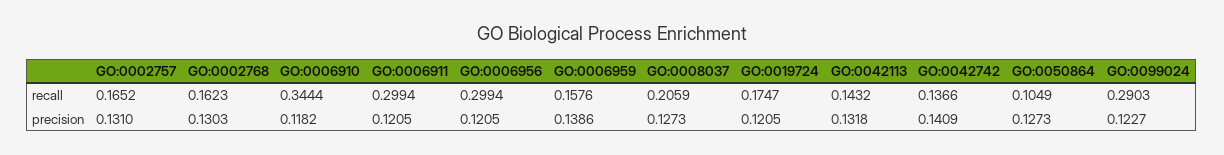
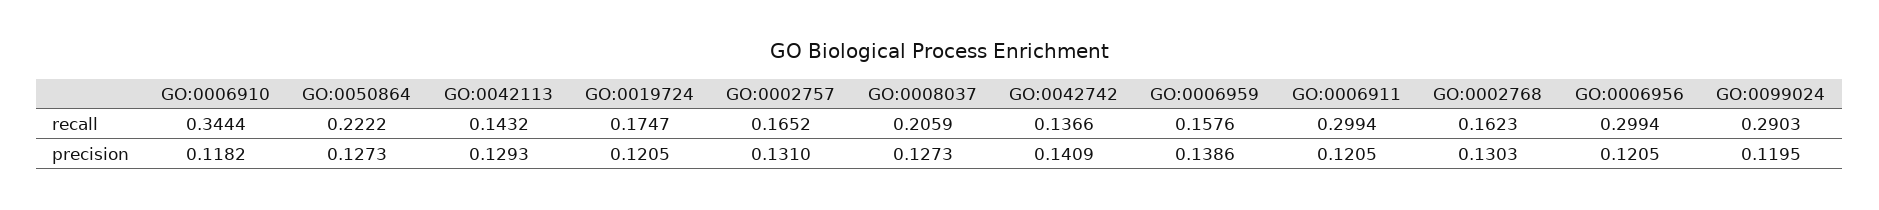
GO:0050864, recall: 0.1049 -> 0.2222
GO:0042113, precision: 0.1318 -> 0.1293
GO:0099024, precision: 0.1227 -> 0.1195

